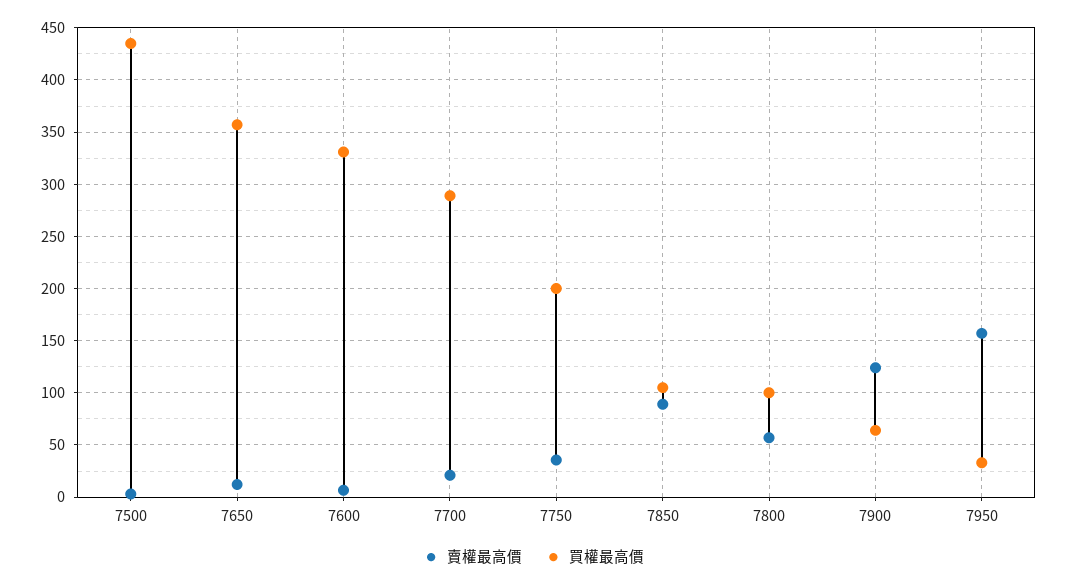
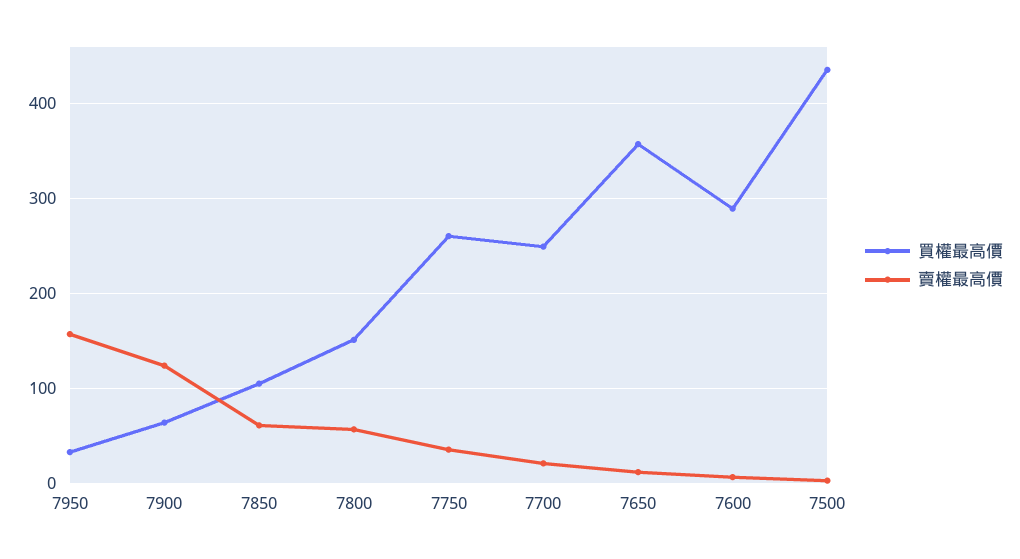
買權最高價, 7600: 330 -> 290
買權最高價, 7700: 290 -> 250
買權最高價, 7750: 200 -> 260
賣權最高價, 7850: 90 -> 60
買權最高價, 7800: 100 -> 150

